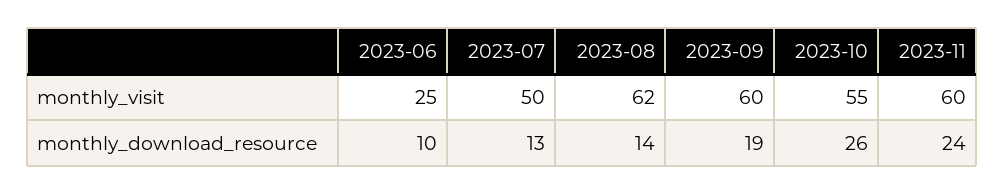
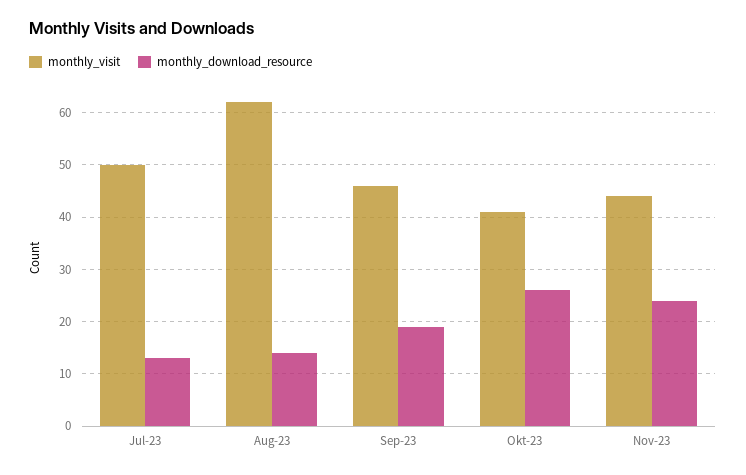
monthly_visit, 2023-06: 25 -> none
monthly_visit, 2023-09: 60 -> 45
monthly_visit, 2023-10: 55 -> 40
monthly_visit, 2023-11: 60 -> 45
monthly_download_resource, 2023-06: 10 -> none

